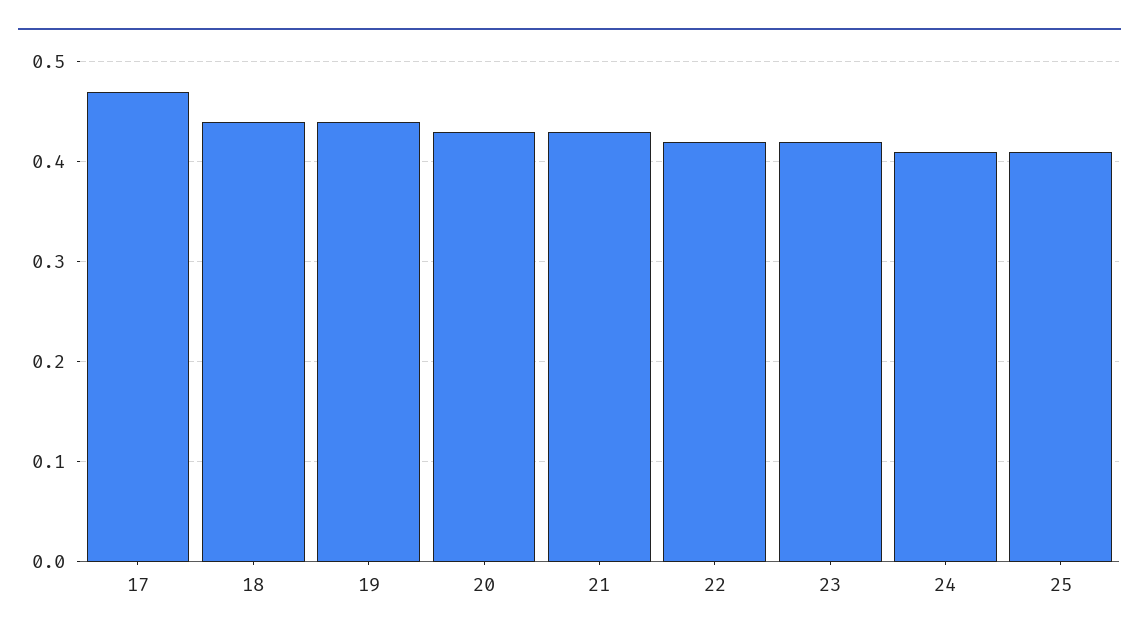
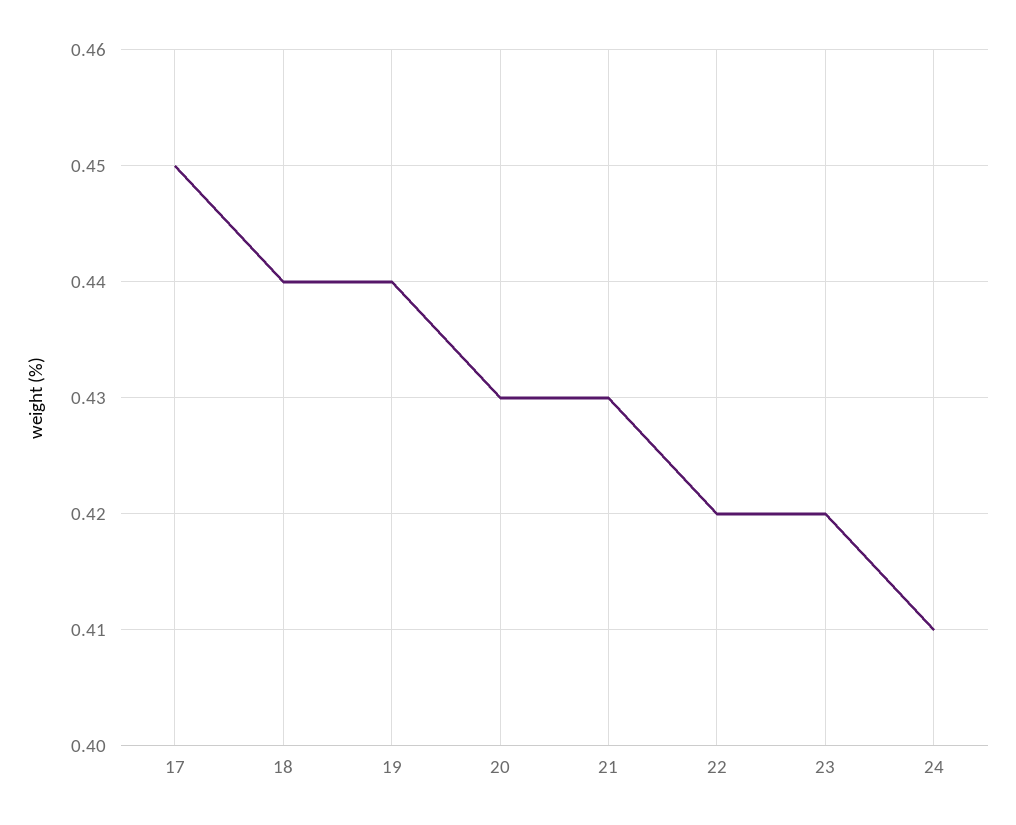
17: 0.47 -> 0.45
25: 0.41 -> none

